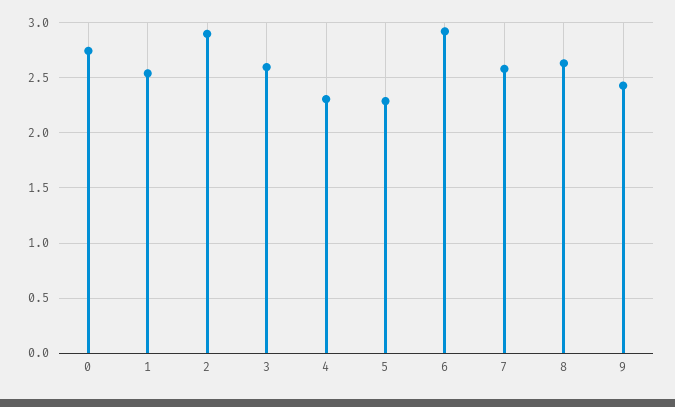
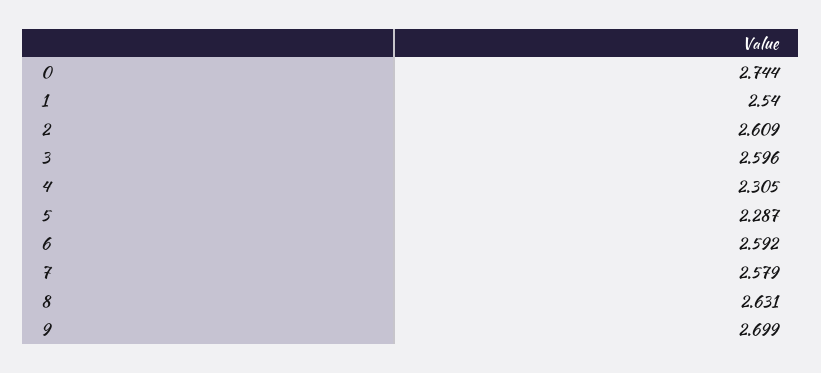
2: 2.9 -> 2.609
6: 2.9 -> 2.592
9: 2.4 -> 2.699

